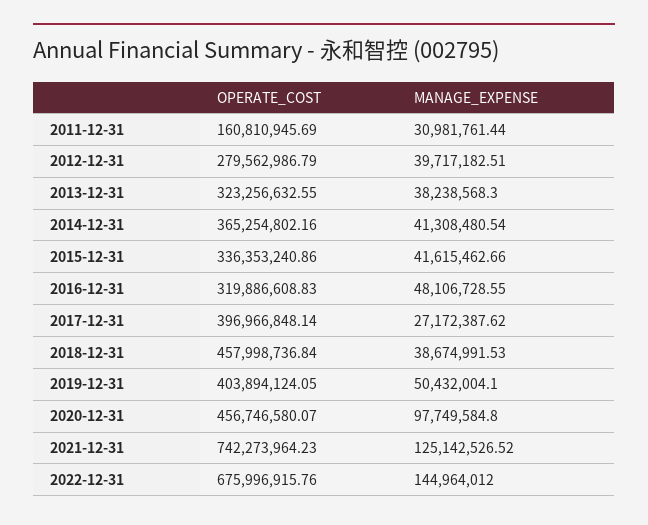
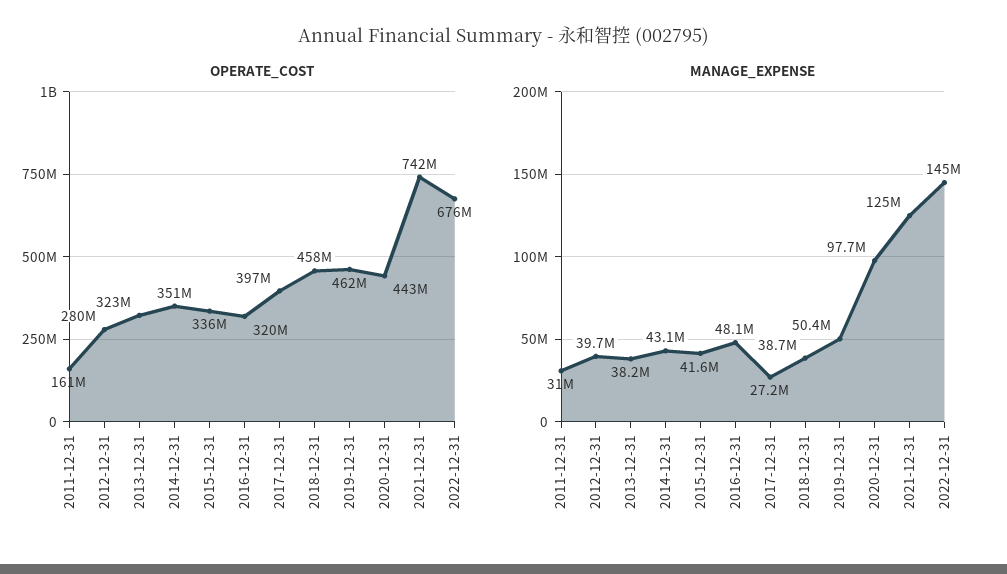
OPERATE_COST, 2014-12-31: 365254802.16 -> 351000000
MANAGE_EXPENSE, 2014-12-31: 41308480.54 -> 43100000
OPERATE_COST, 2019-12-31: 403894124.05 -> 462000000
OPERATE_COST, 2020-12-31: 456746580.07 -> 443000000

